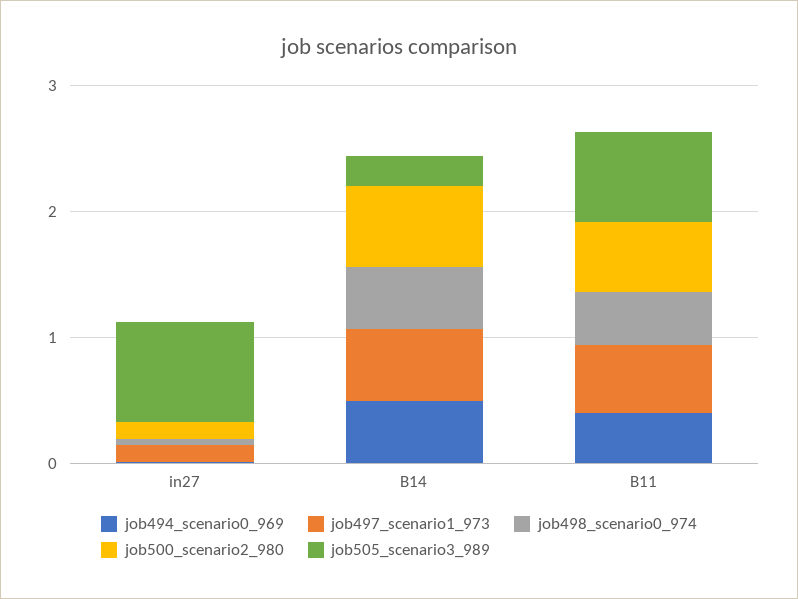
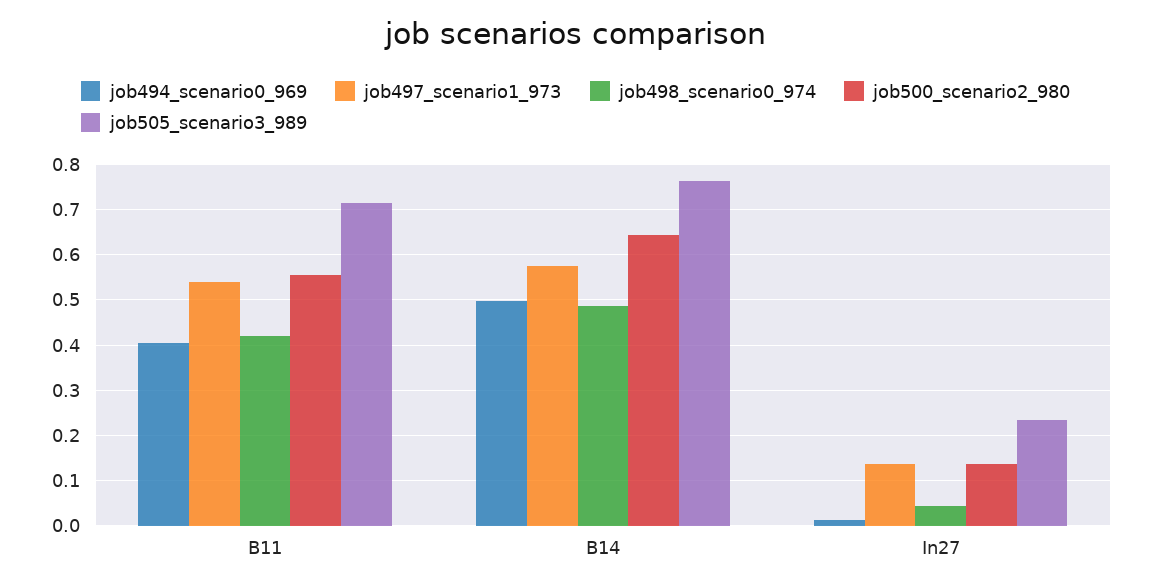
job505_scenario3_989, in27: 0.8 -> 0.24
job505_scenario3_989, B14: 0.2 -> 0.76

